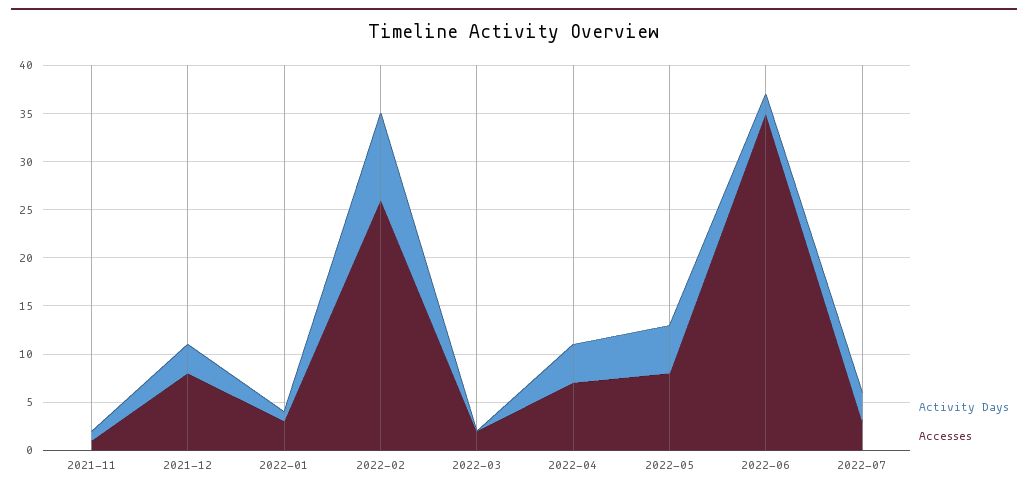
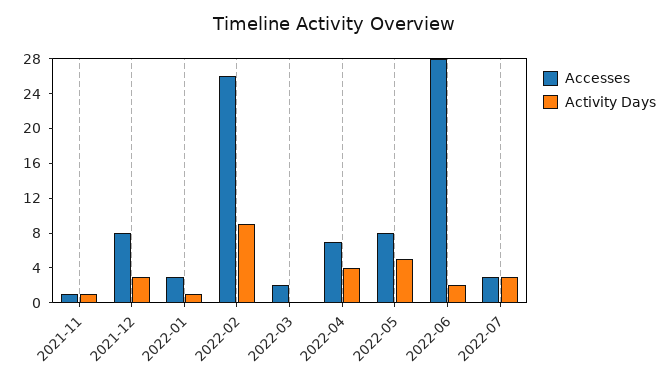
Accesses, 2022-06: 35 -> 28

